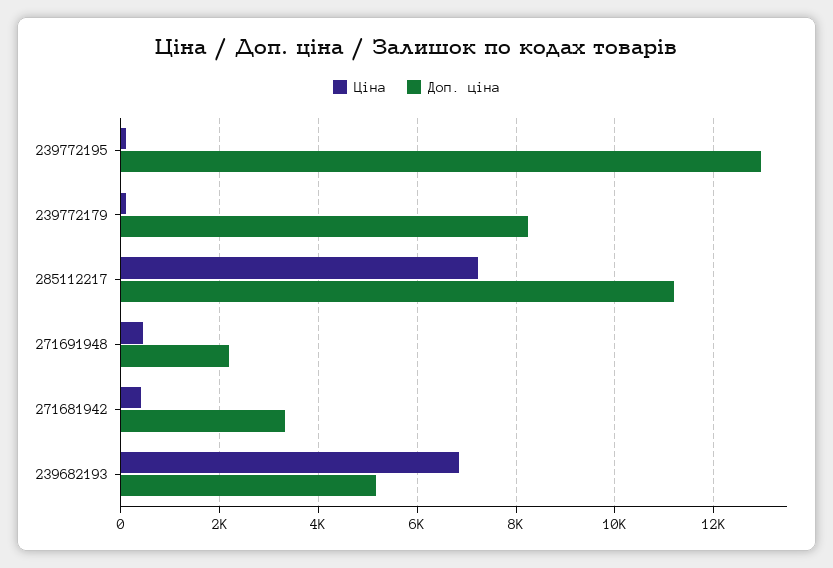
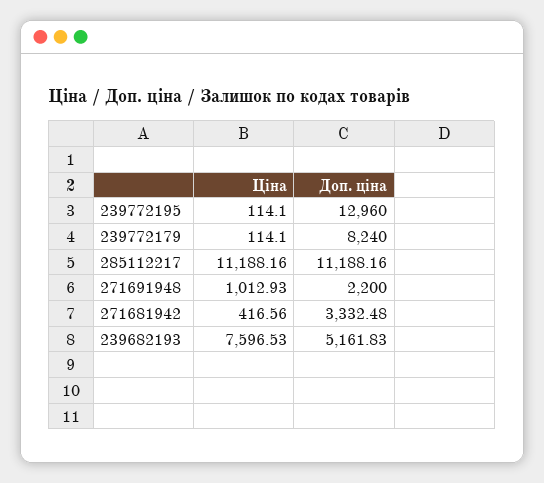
Ціна, 285112217: 7200 -> 11188.16
Ціна, 271691948: 400 -> 1012.93
Ціна, 239682193: 6800 -> 7596.53

